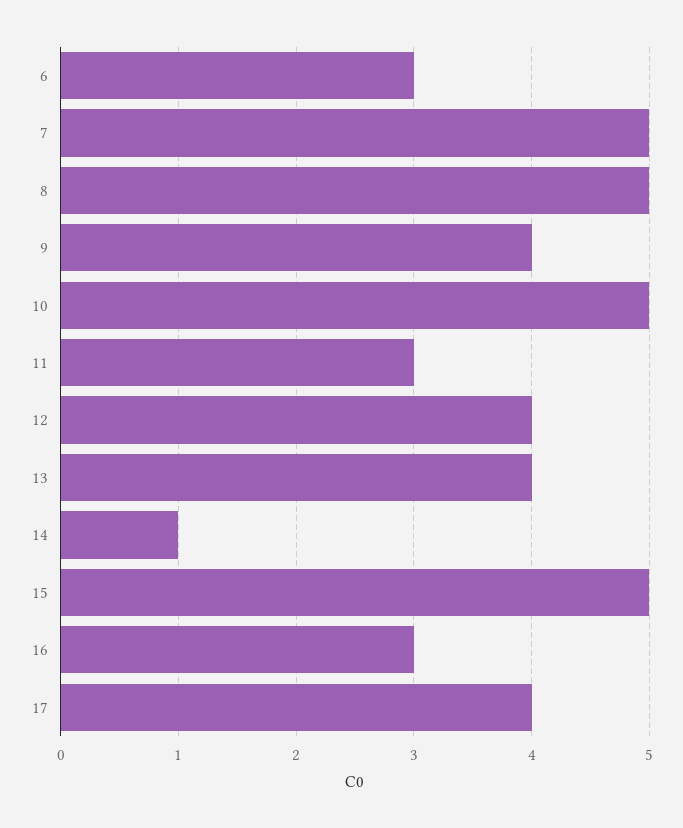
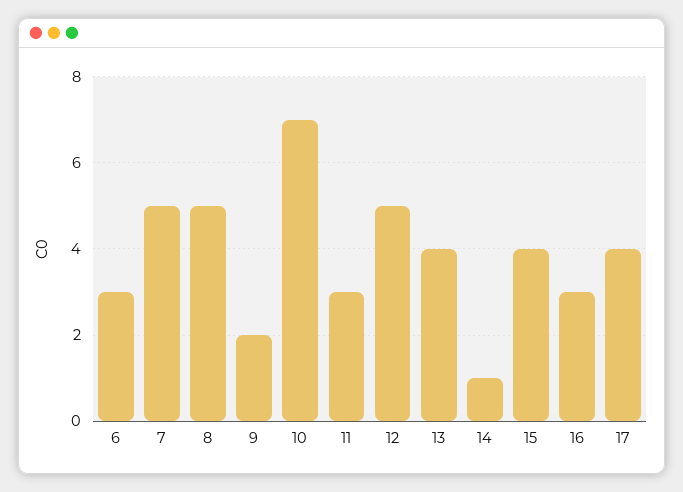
9: 4 -> 2
10: 5 -> 7
12: 4 -> 5
15: 5 -> 4

